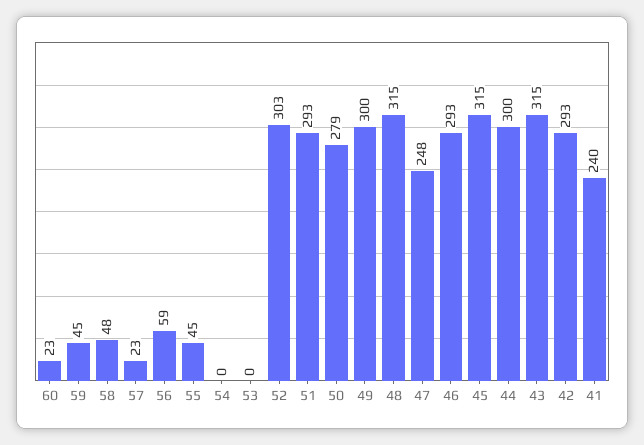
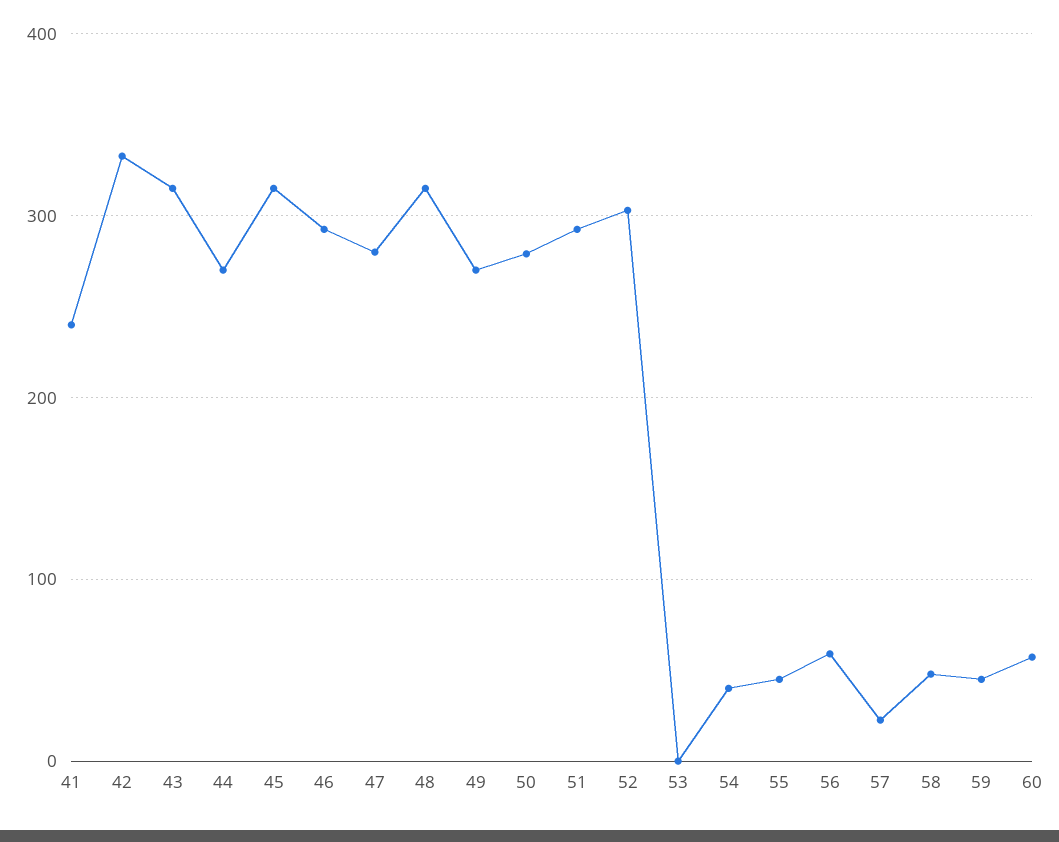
60: 23 -> 60
54: 0 -> 40
49: 300 -> 270
47: 248 -> 280
44: 300 -> 270
42: 293 -> 330

